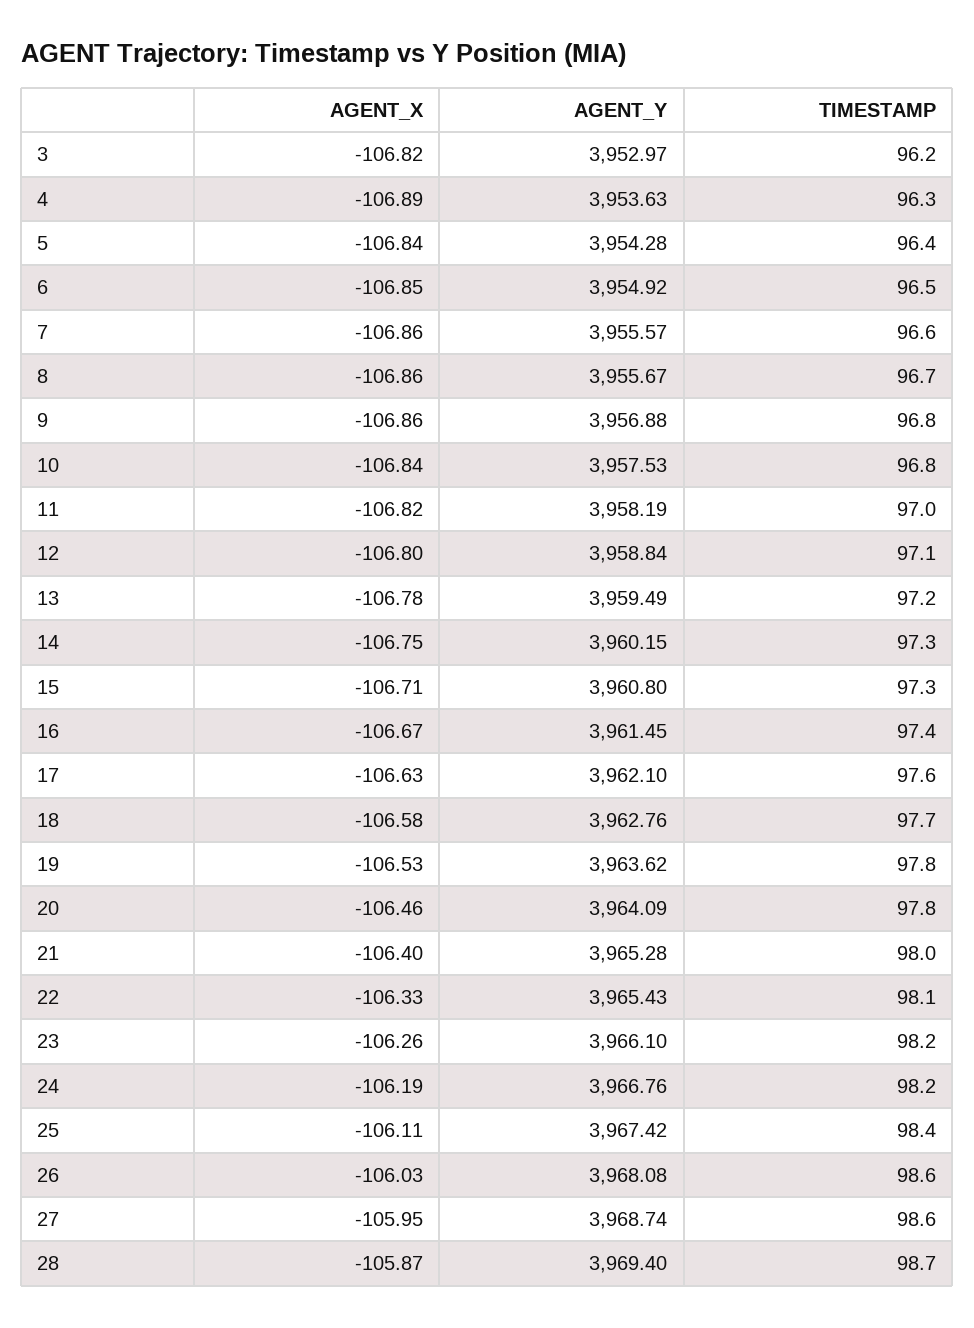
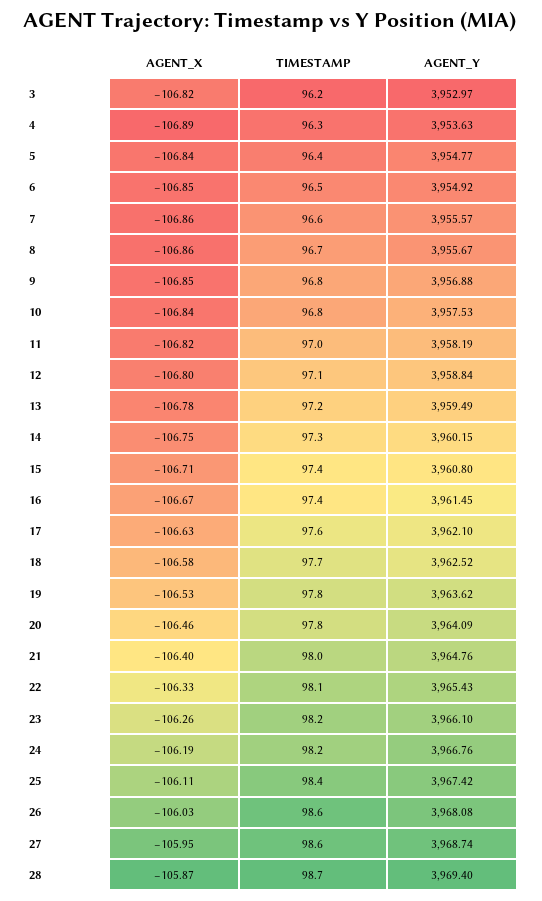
AGENT_Y, 5: 3954.28 -> 3954.77
AGENT_X, 9: -106.86 -> -106.85
TIMESTAMP, 15: 97.3 -> 97.4
AGENT_Y, 18: 3962.76 -> 3962.52
AGENT_Y, 21: 3965.28 -> 3964.76

